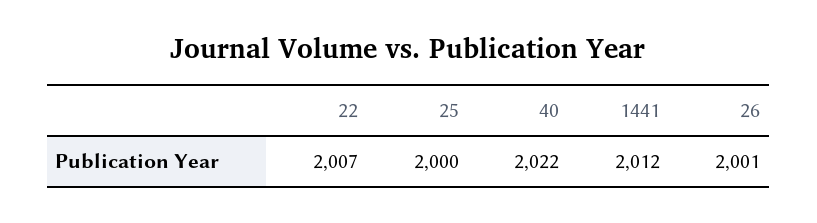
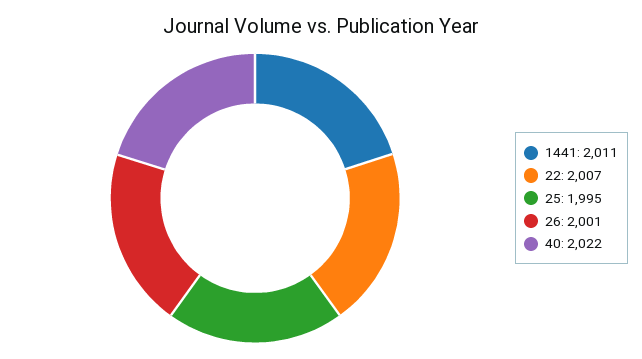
25: 2000 -> 1995
1441: 2012 -> 2011

